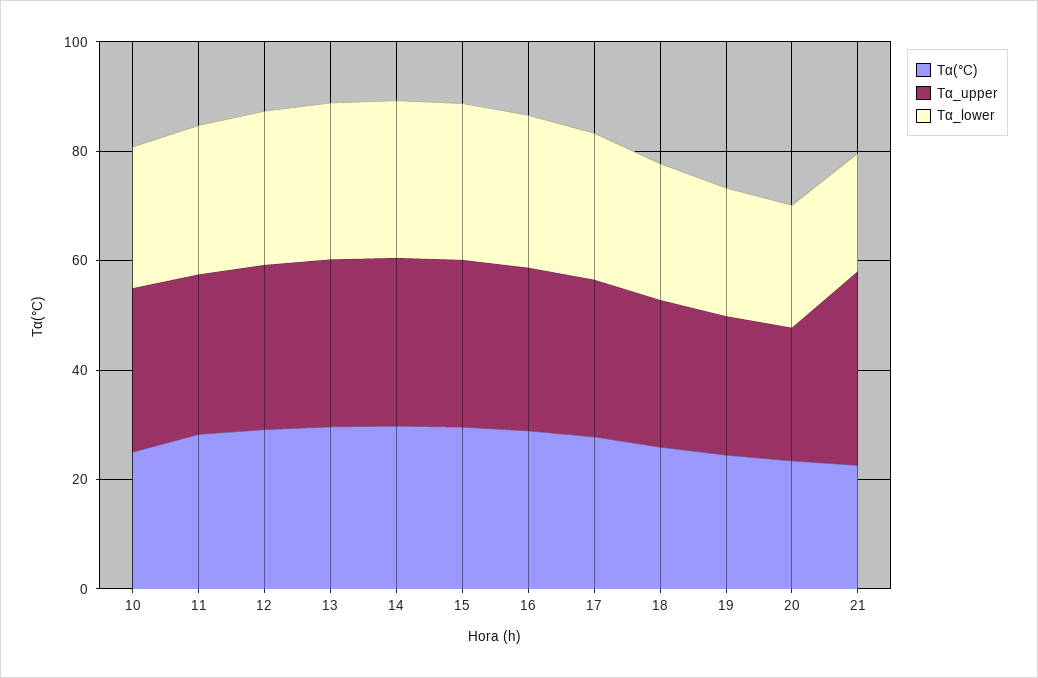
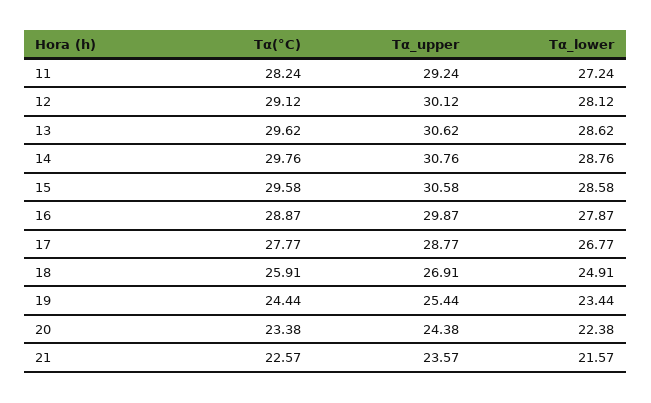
Tα(°C), 10: 25 -> none
Tα_upper, 10: 30 -> none
Tα_lower, 10: 25 -> none
Tα_upper, 21: 35 -> 23.57

